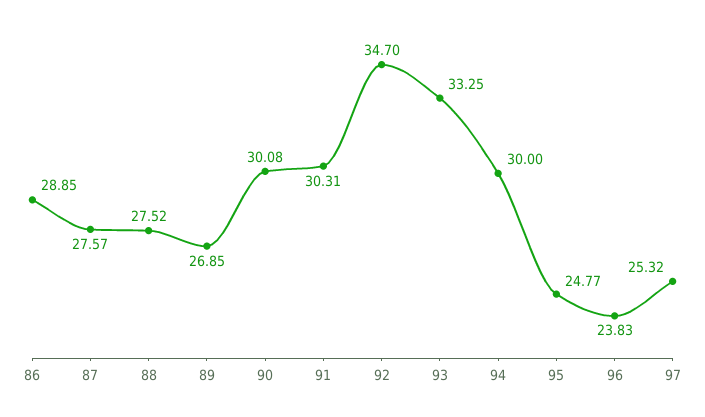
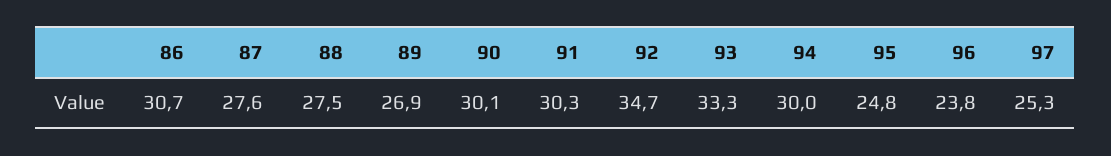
86: 28.85 -> 30.7

